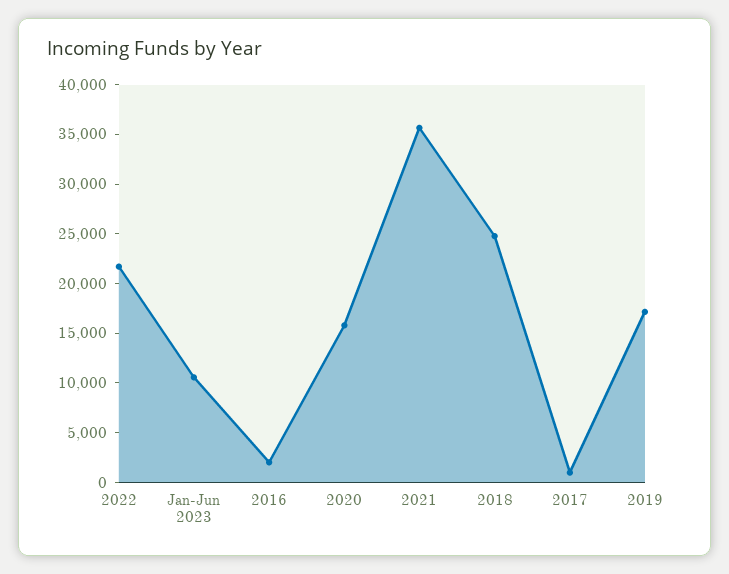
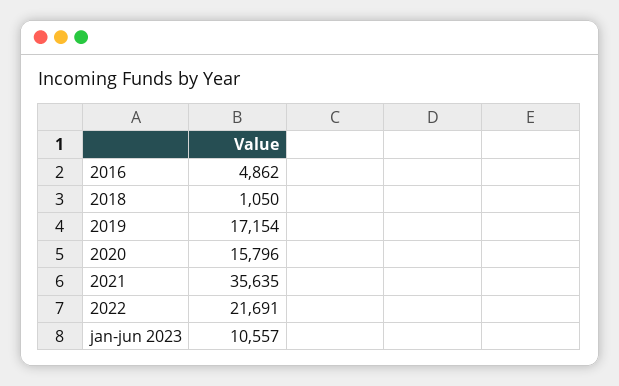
2016: 2000 -> 4862
2018: 25000 -> 1050
2017: 1000 -> none

